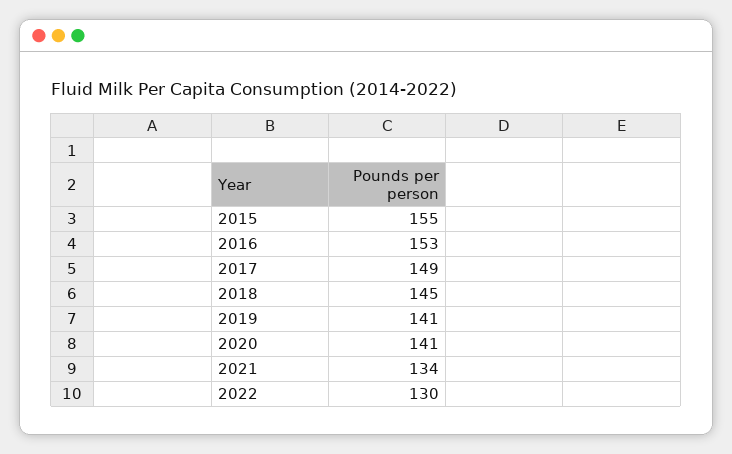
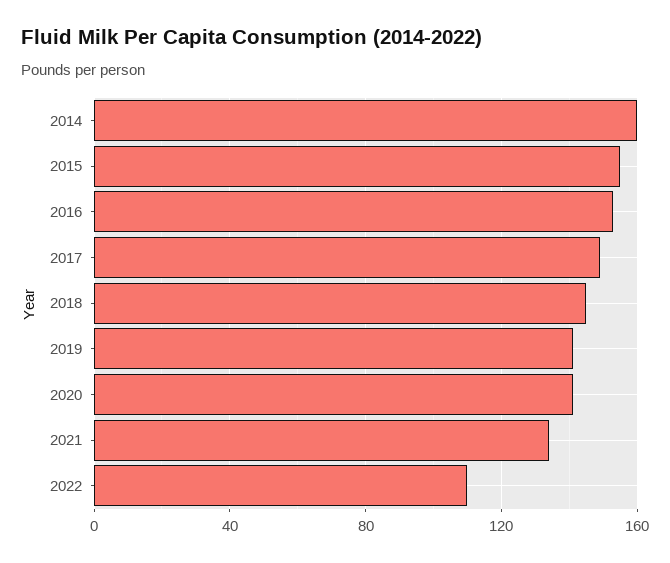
2022: 130 -> 110
2014: none -> 160

